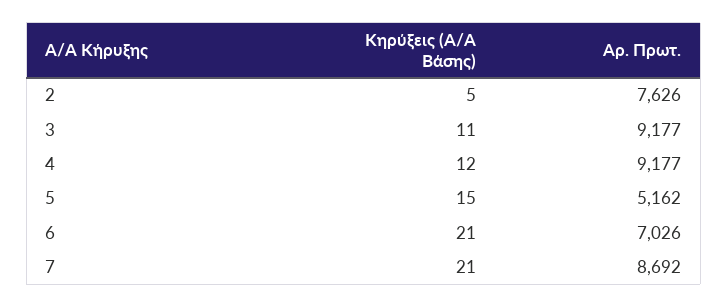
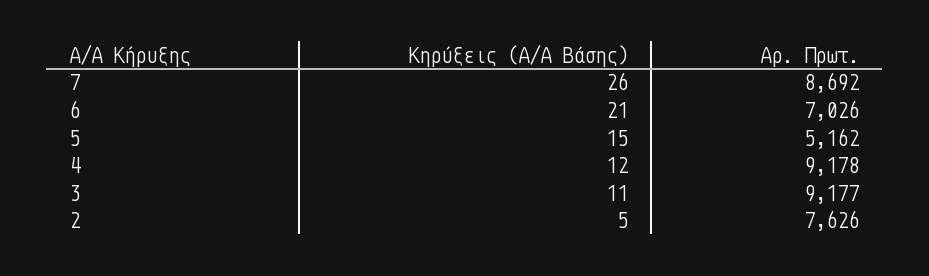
Αρ. Πρωτ., 4: 9177 -> 9178
Κηρύξεις (A/A Βάσης), 7: 21 -> 26

